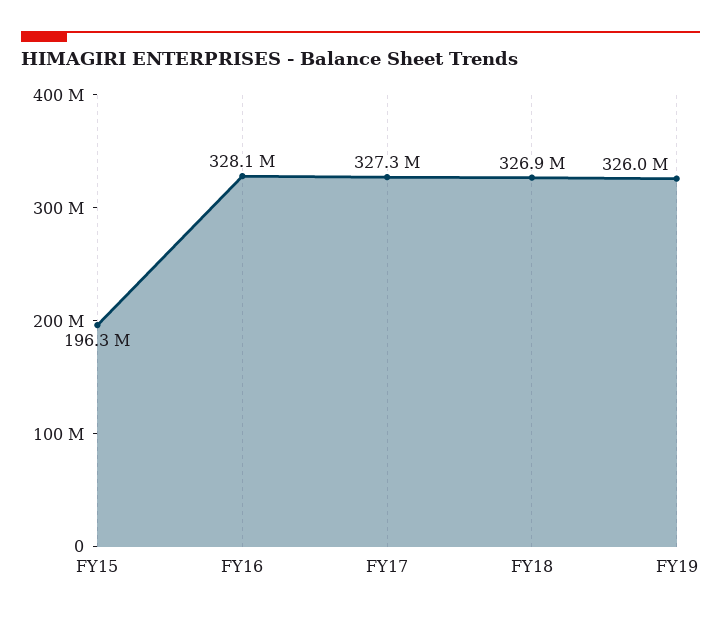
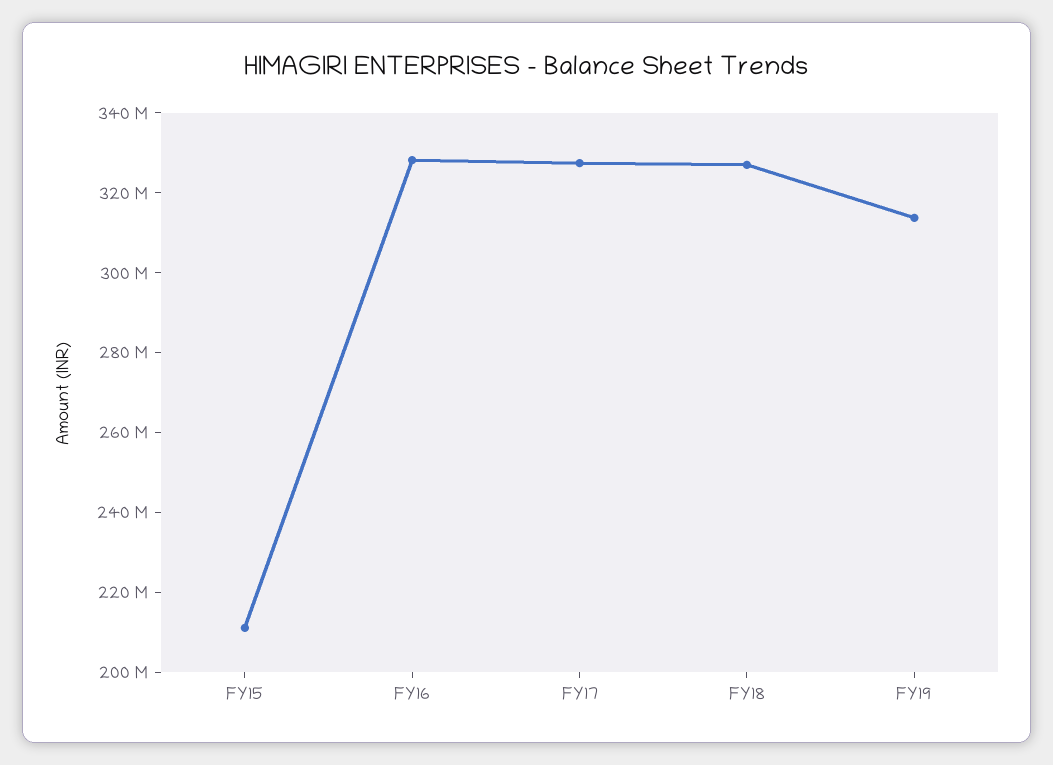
FY15: 196300000 -> 210000000
FY19: 326000000 -> 315000000

